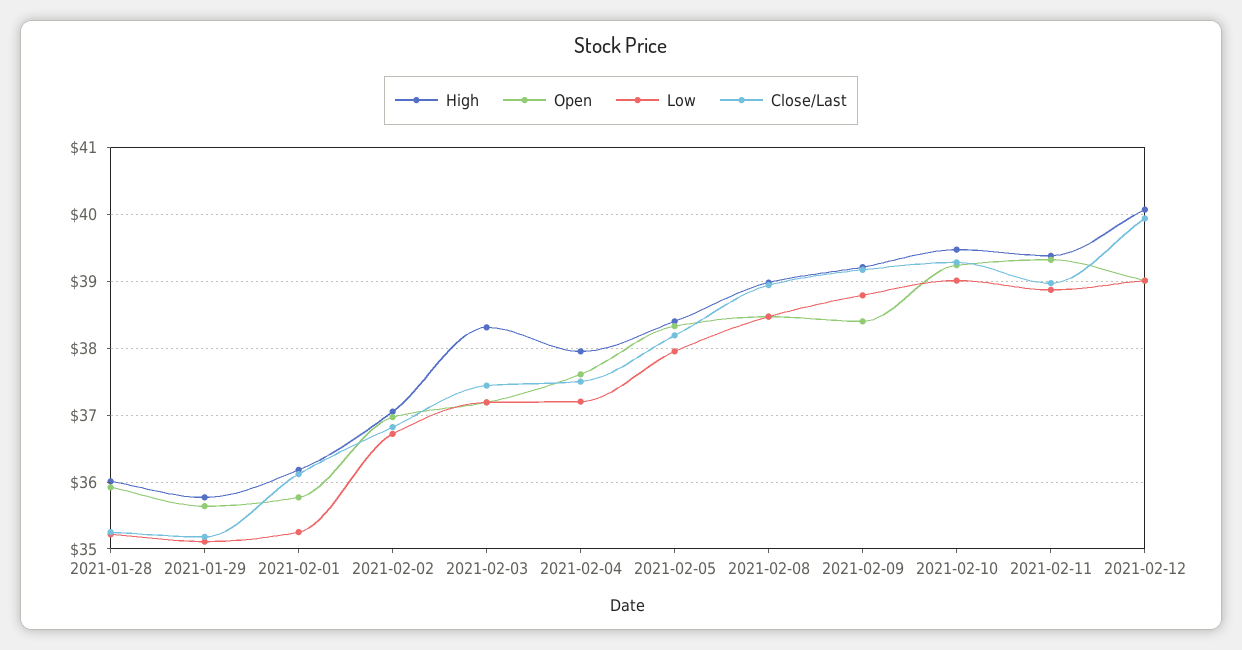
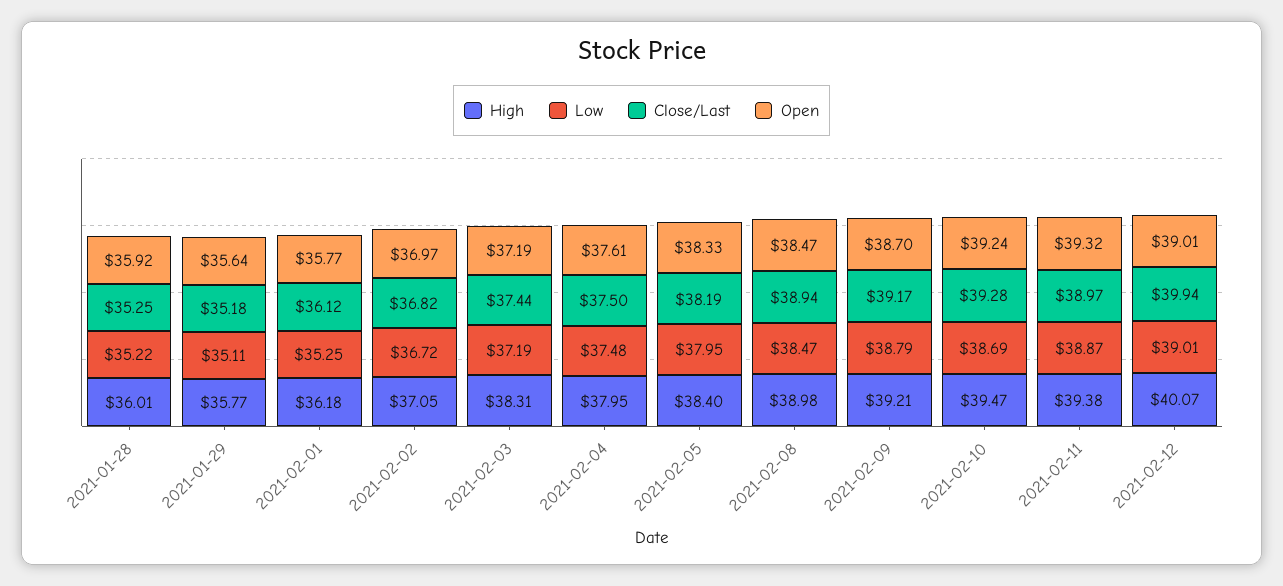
Low, 2021-02-04: 37.2 -> 37.48
Open, 2021-02-09: 38.4 -> 38.7
Low, 2021-02-10: 39 -> 38.69

